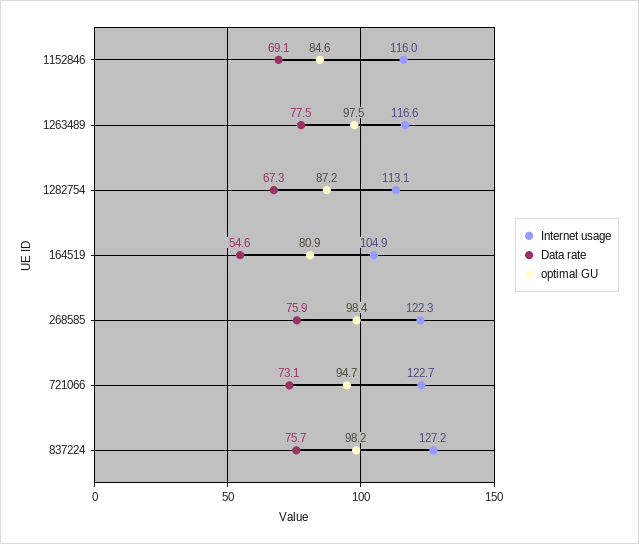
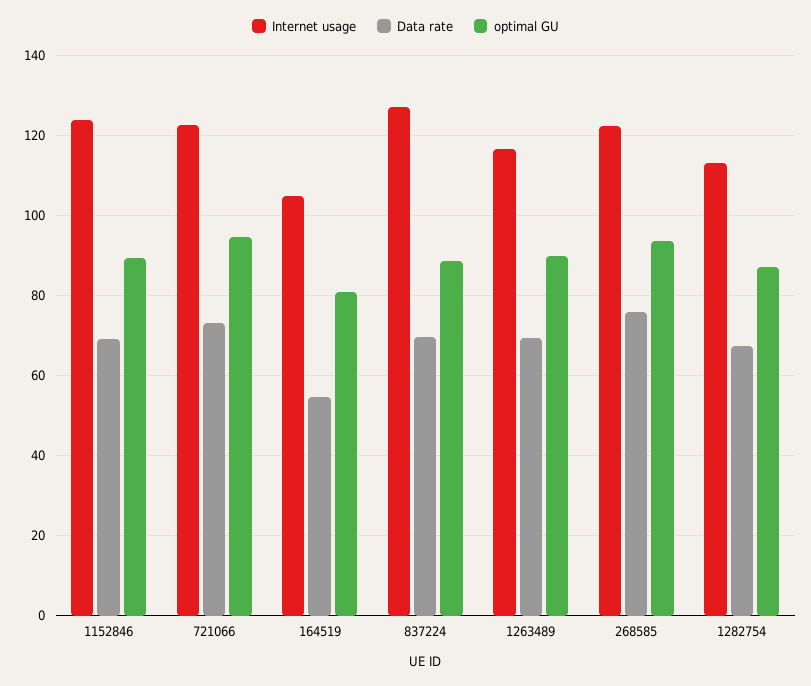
Internet usage, 1152846: 116 -> 124
optimal GU, 1152846: 84.6 -> 90
Data rate, 1263489: 77.5 -> 70
optimal GU, 1263489: 97.5 -> 90
optimal GU, 268585: 98.4 -> 94
Data rate, 837224: 75.7 -> 70
optimal GU, 837224: 98.2 -> 88

